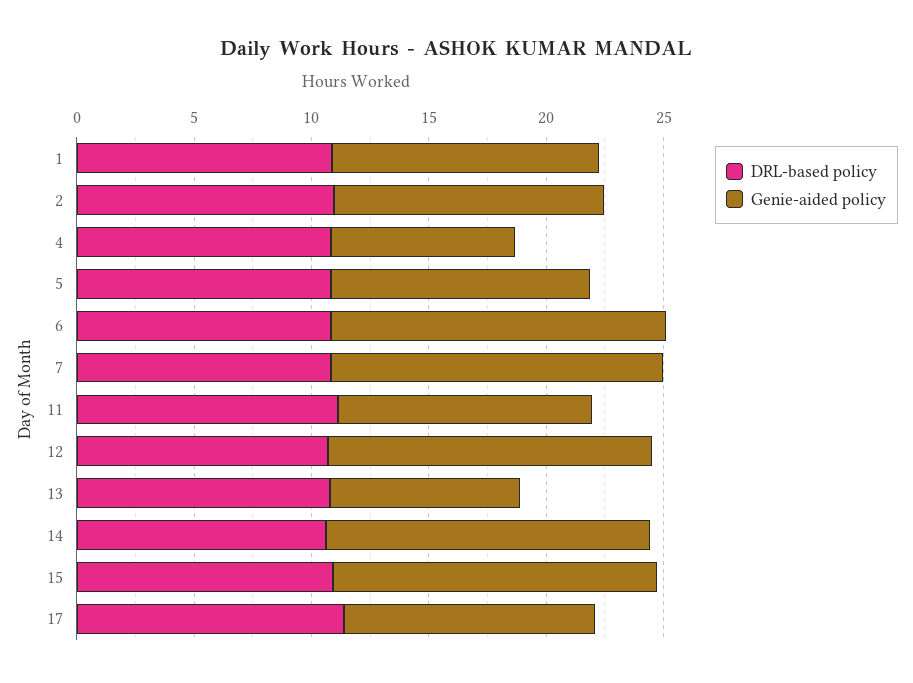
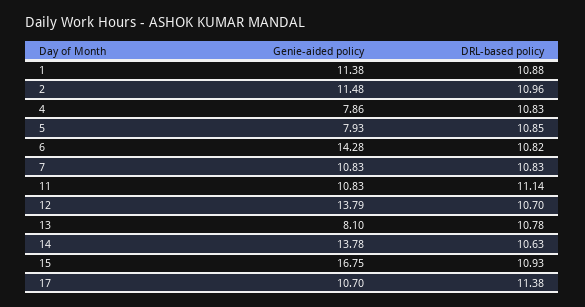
Genie-aided policy, 5: 11 -> 7.93
Genie-aided policy, 7: 14 -> 10.83
Genie-aided policy, 15: 14 -> 16.75

